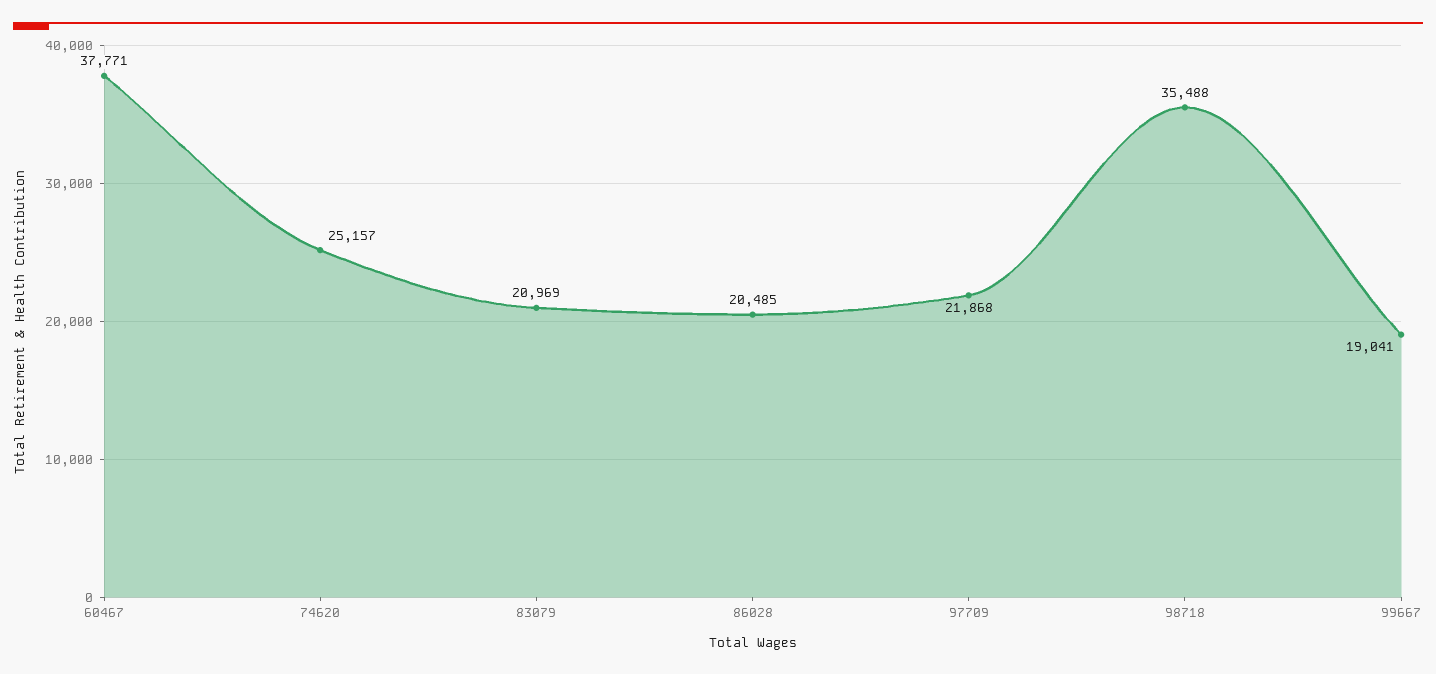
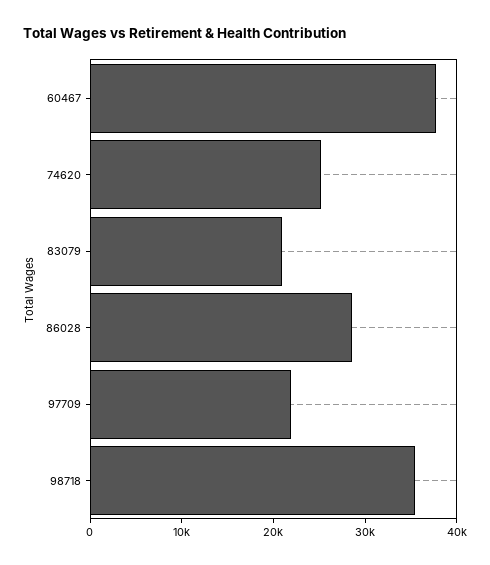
86028: 20485 -> 28000
99667: 19041 -> none

